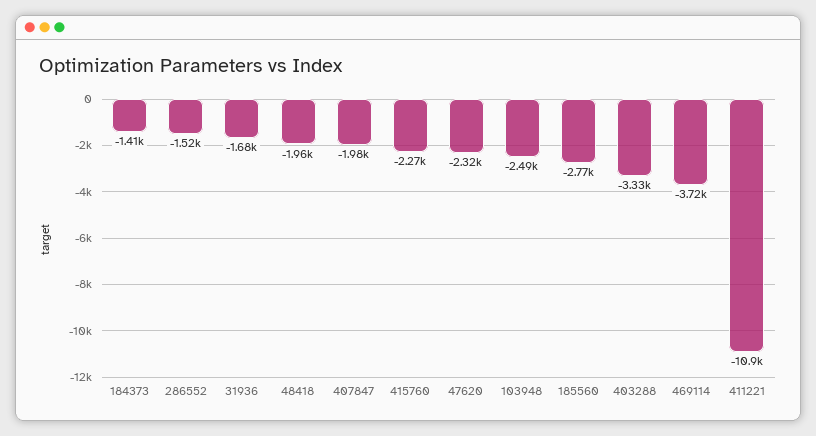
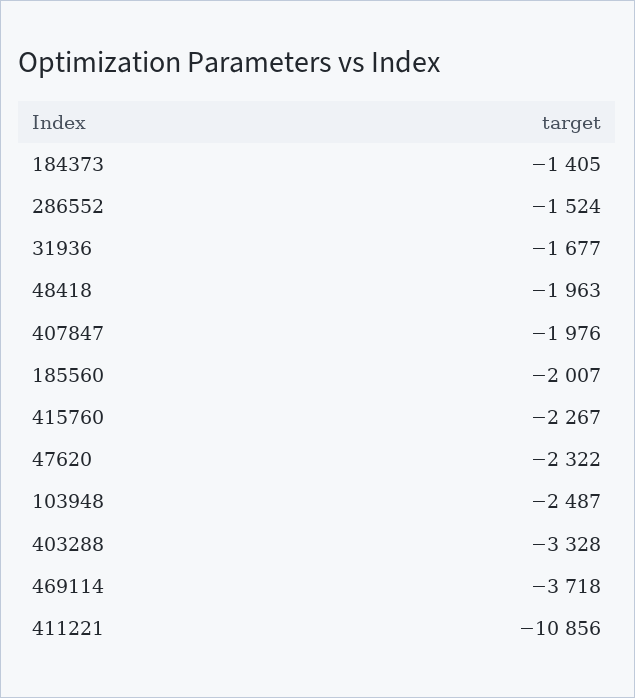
185560: -2770 -> -2007

